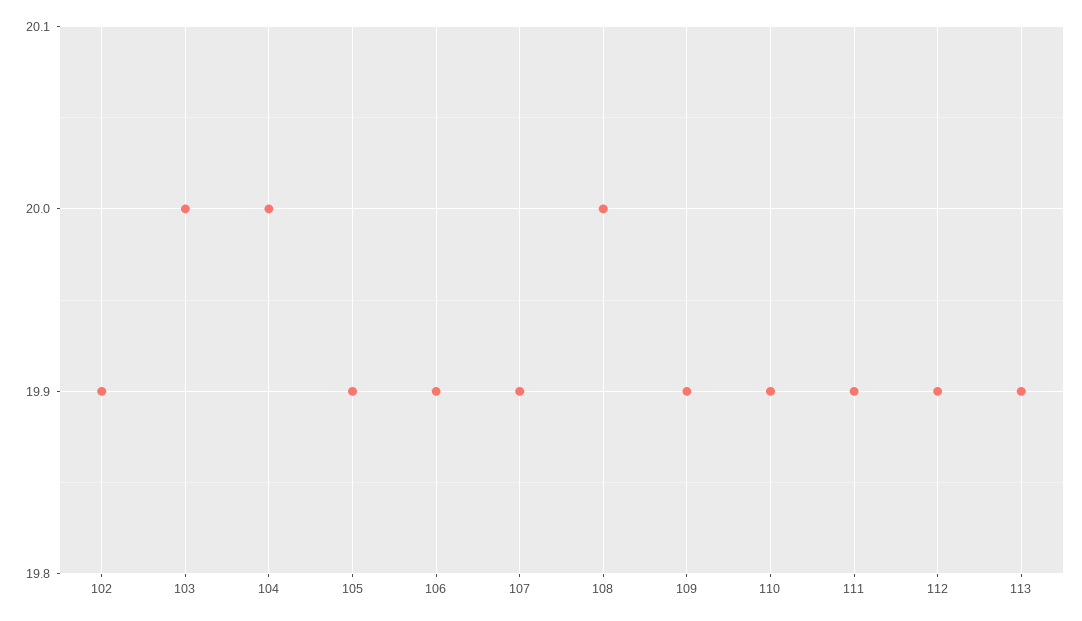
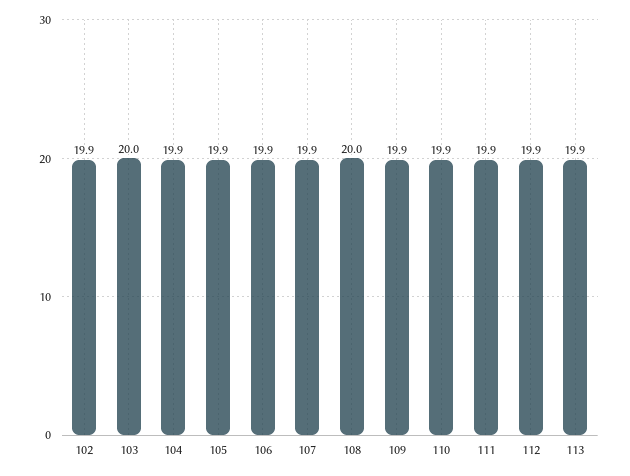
104: 20 -> 19.9

